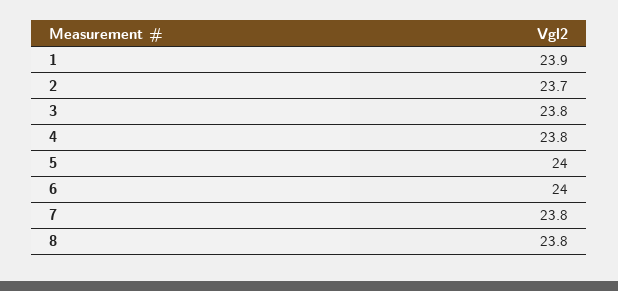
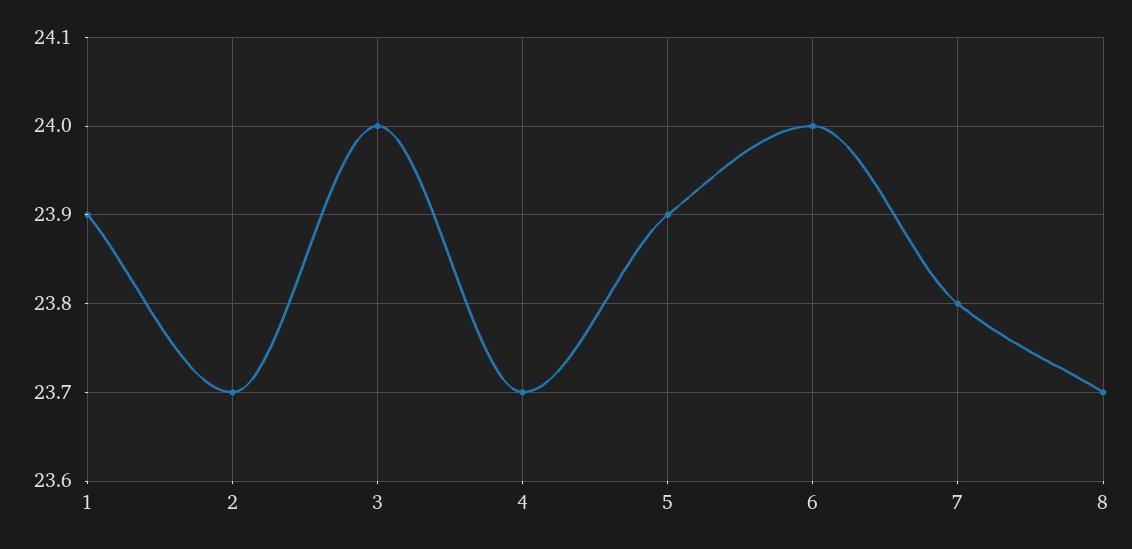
3: 23.8 -> 24
4: 23.8 -> 23.7
5: 24 -> 23.9
8: 23.8 -> 23.7

